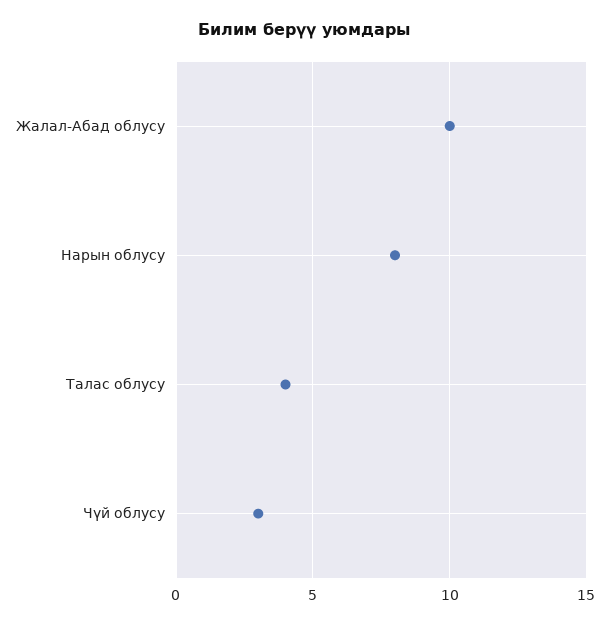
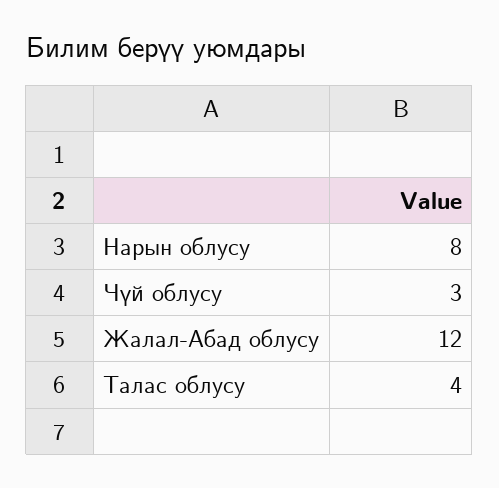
Жалал-Абад облусу: 10 -> 12

